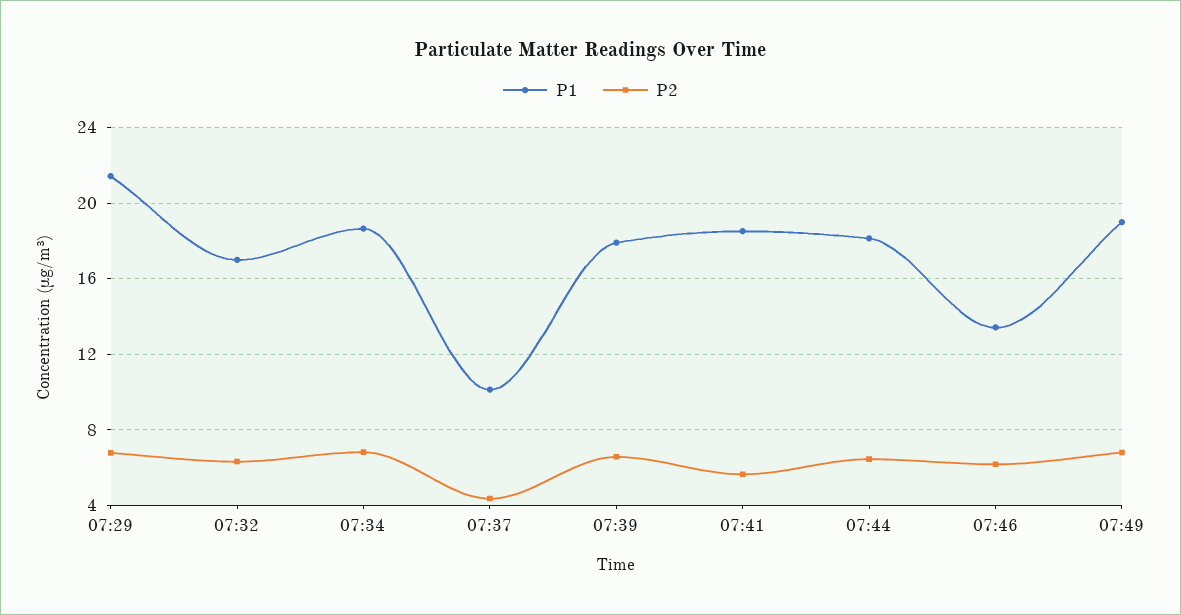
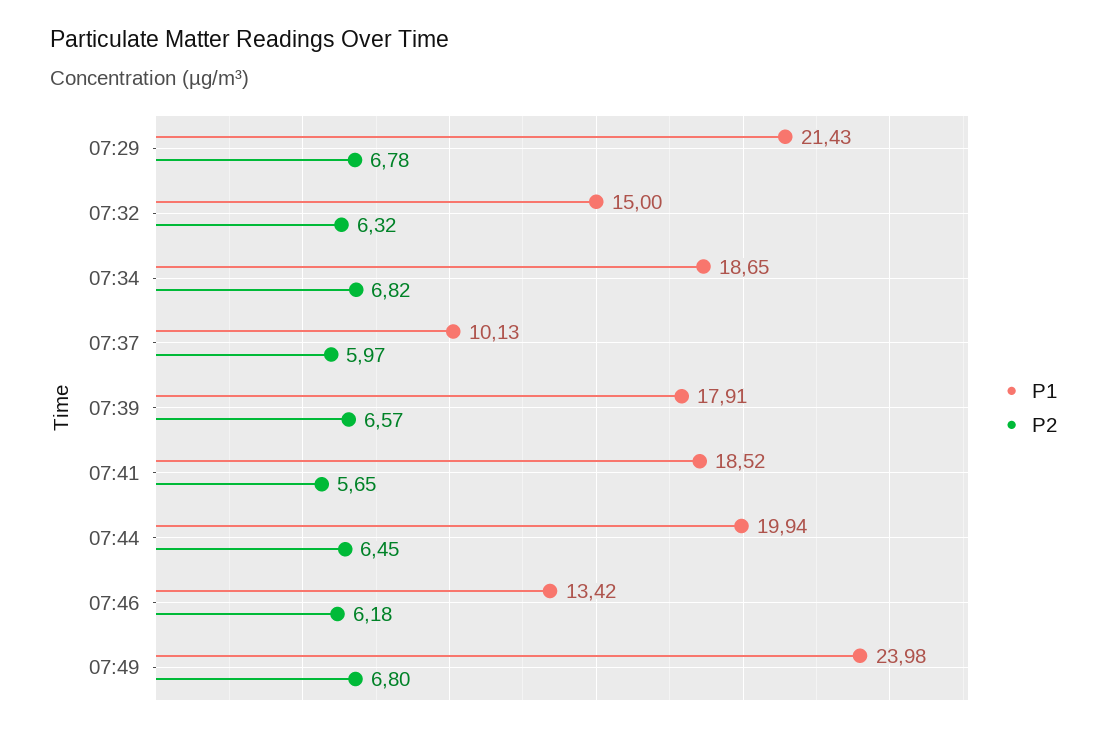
P1, 07:32: 17 -> 15
P2, 07:37: 4.5 -> 5.97
P1, 07:44: 18 -> 19.94
P1, 07:49: 19 -> 23.98

